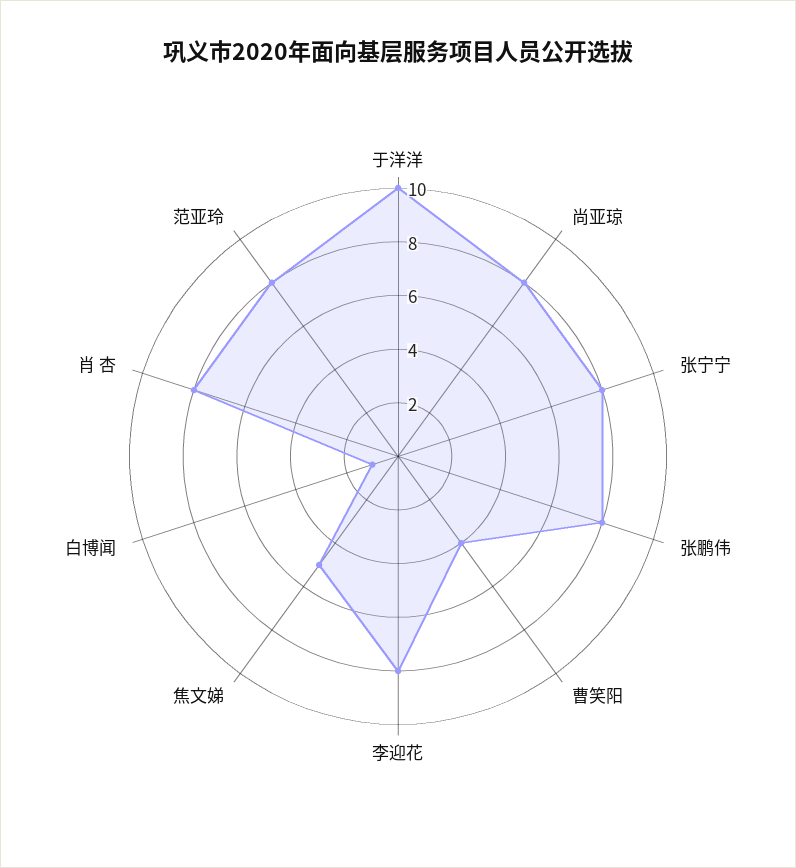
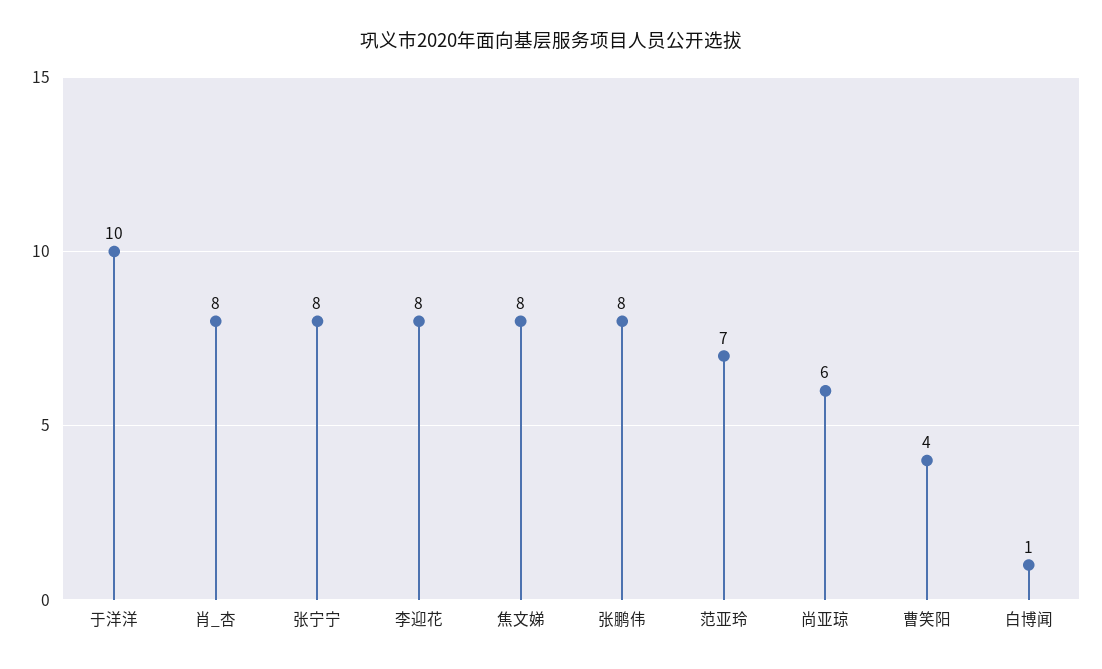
尚亚琼: 8 -> 6
焦文娣: 5 -> 8
范亚玲: 8 -> 7

